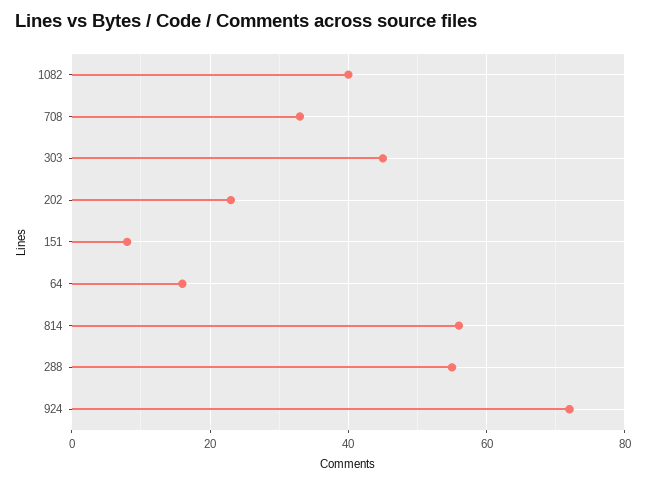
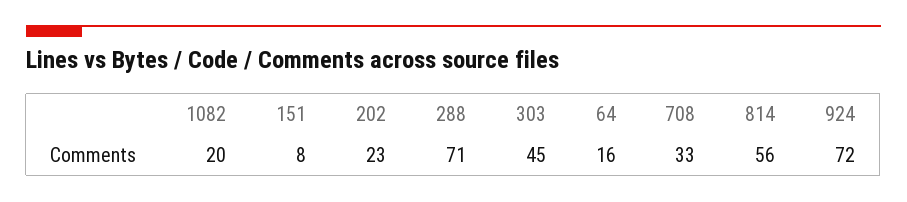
1082: 40 -> 20
288: 55 -> 71

